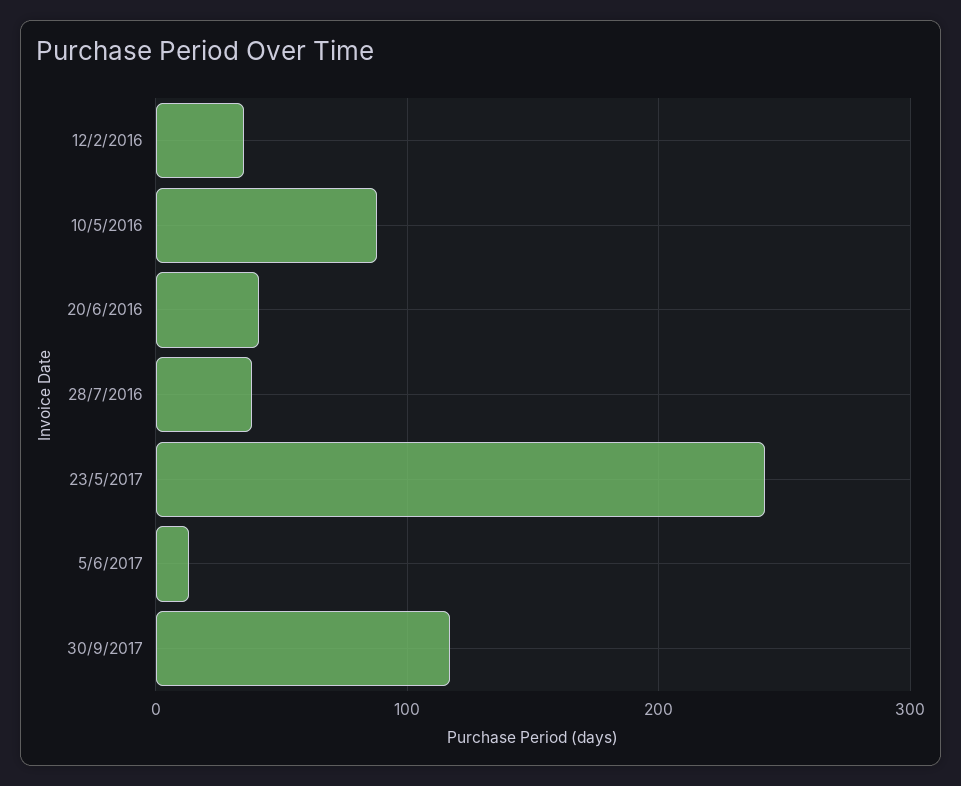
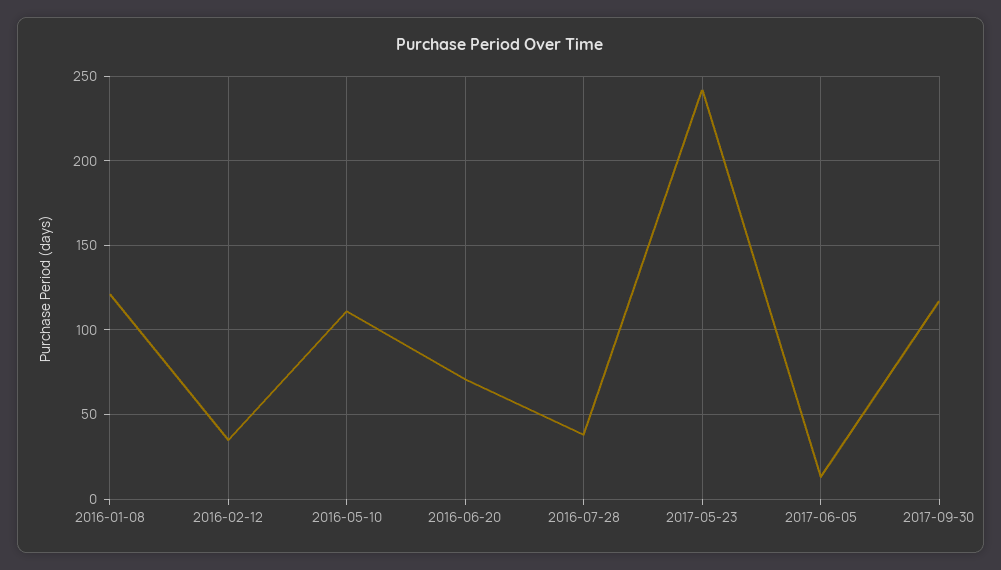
10/5/2016: 90 -> 110
20/6/2016: 40 -> 70
2016-01-08: none -> 120

